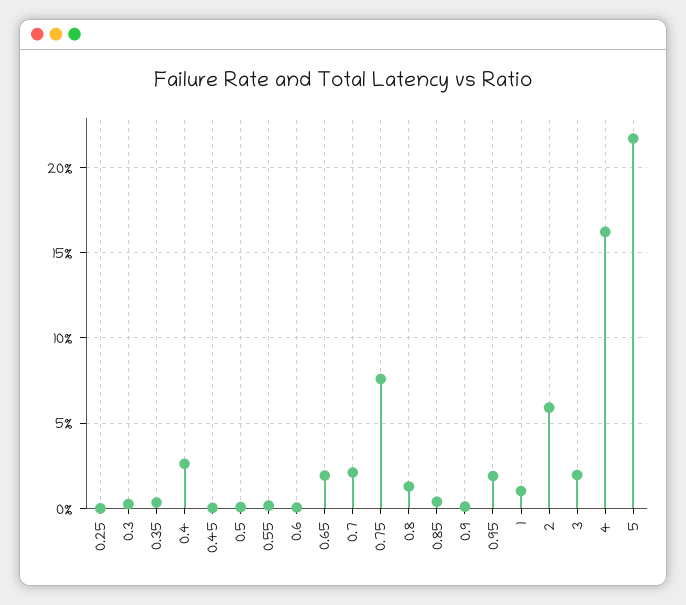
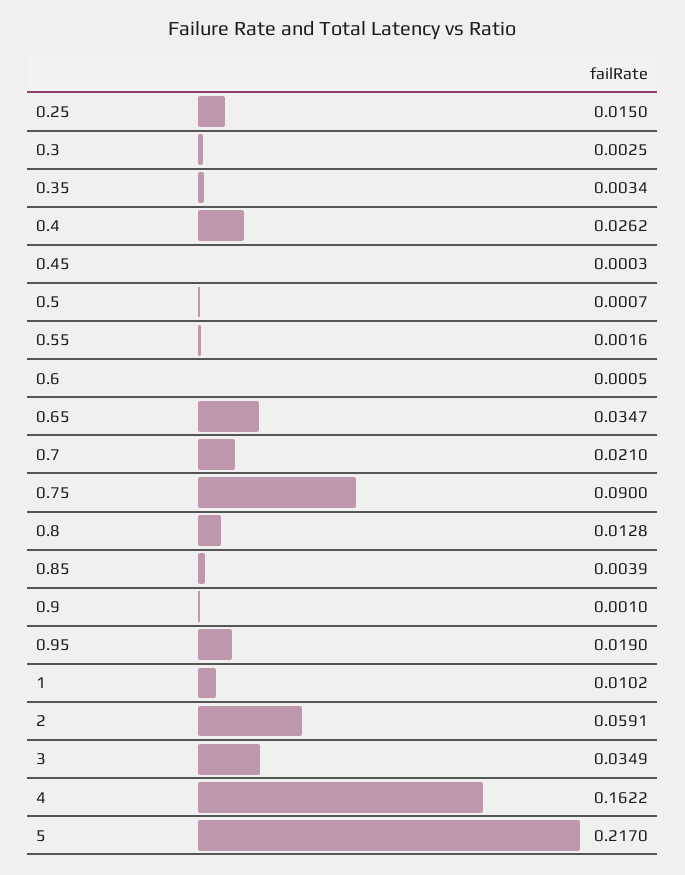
0.25: 0 -> 0.015
0.65: 0.02 -> 0.0347
0.75: 0.075 -> 0.09
3: 0.02 -> 0.0349

